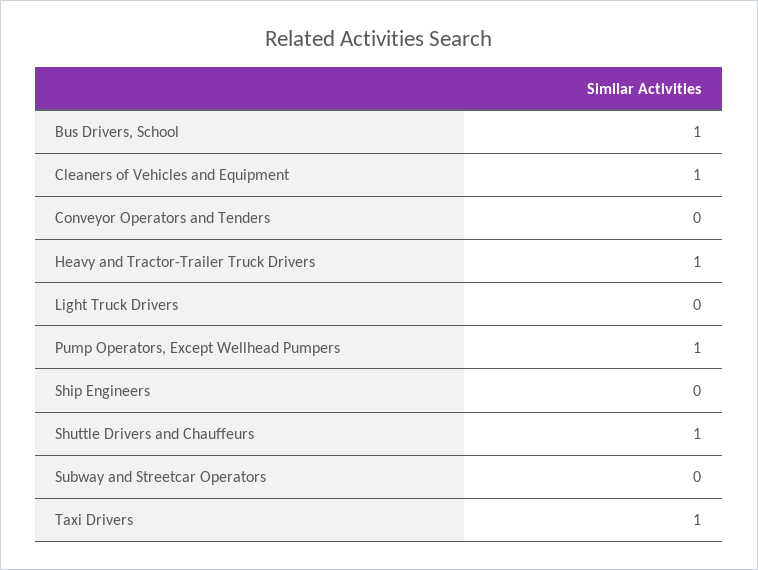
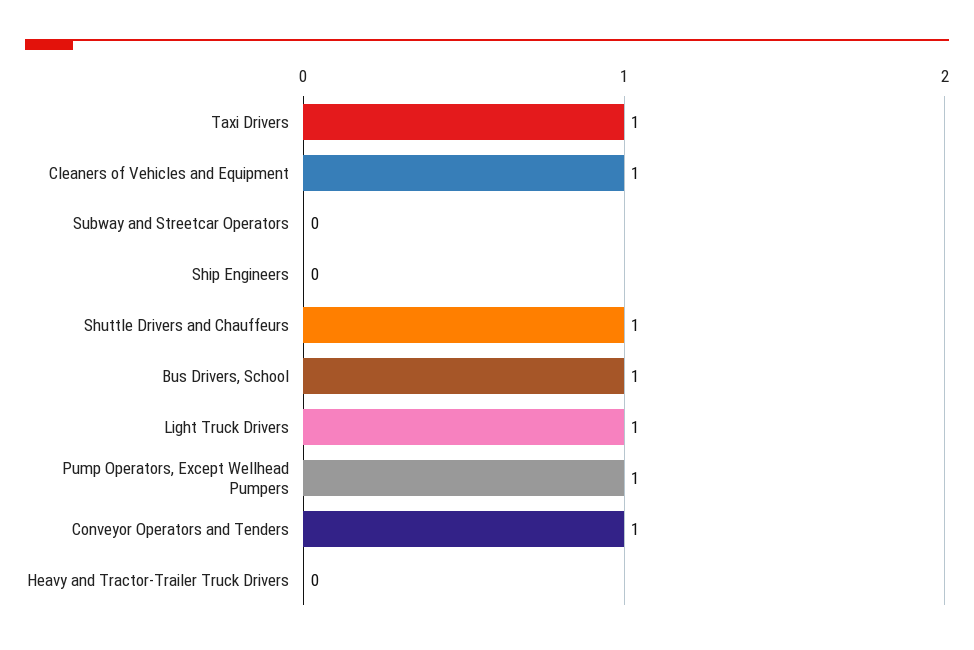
Conveyor Operators and Tenders: 0 -> 1
Heavy and Tractor-Trailer Truck Drivers: 1 -> 0
Light Truck Drivers: 0 -> 1

